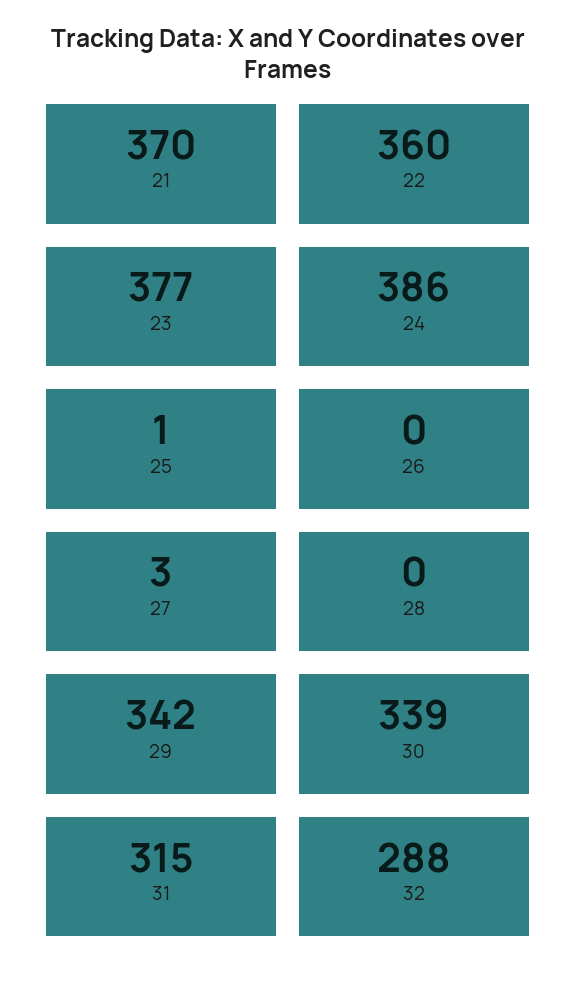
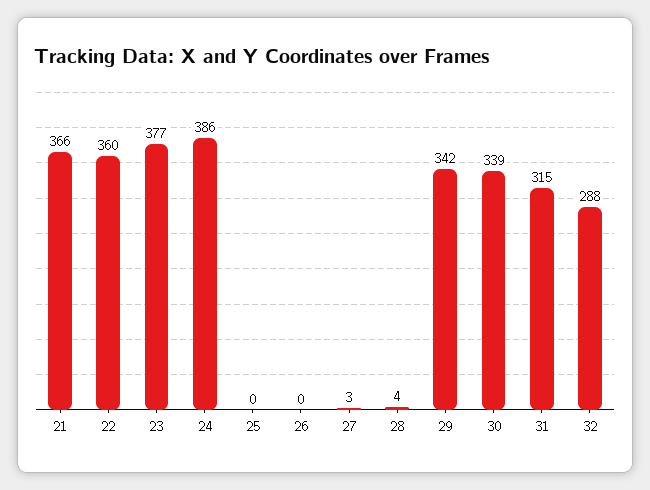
21: 370 -> 366
25: 1 -> 0
28: 0 -> 4

